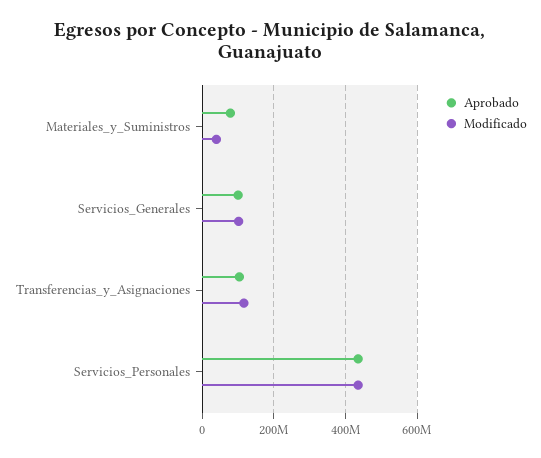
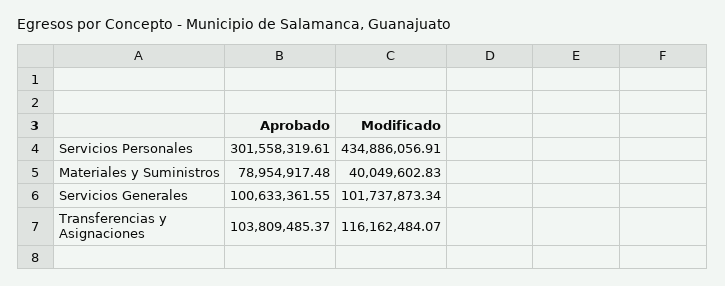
Aprobado, Servicios_Personales: 440000000 -> 301558319.61

